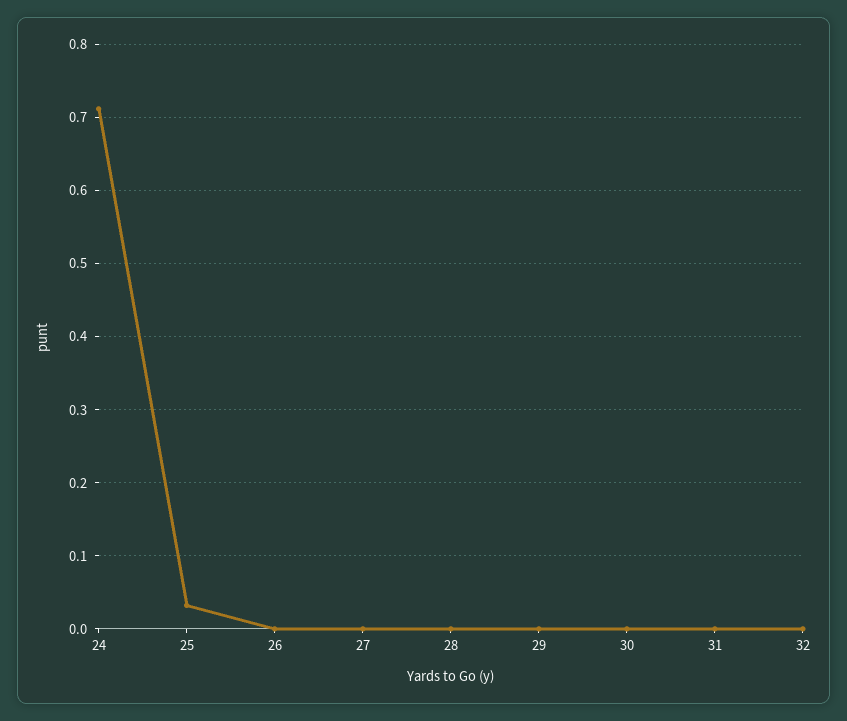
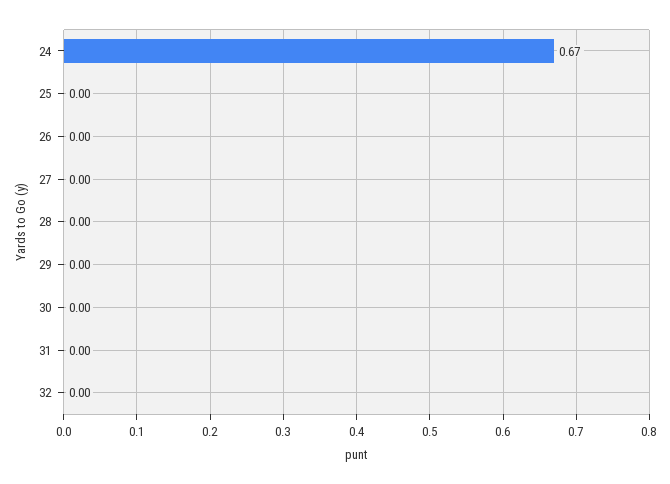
24: 0.71 -> 0.67
25: 0.03 -> 0

